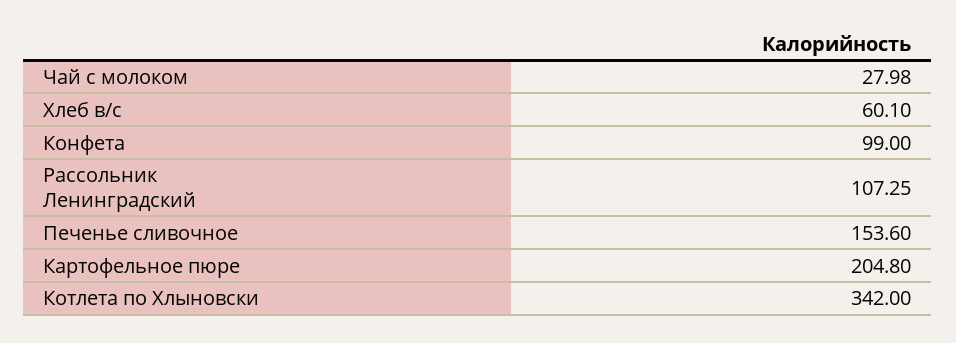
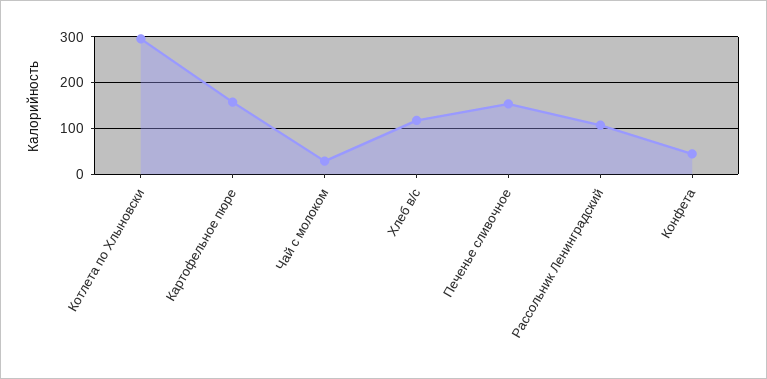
Хлеб в/с: 60.1 -> 120
Конфета: 99 -> 40
Картофельное пюре: 204.8 -> 160
Котлета по Хлыновски: 342 -> 300

